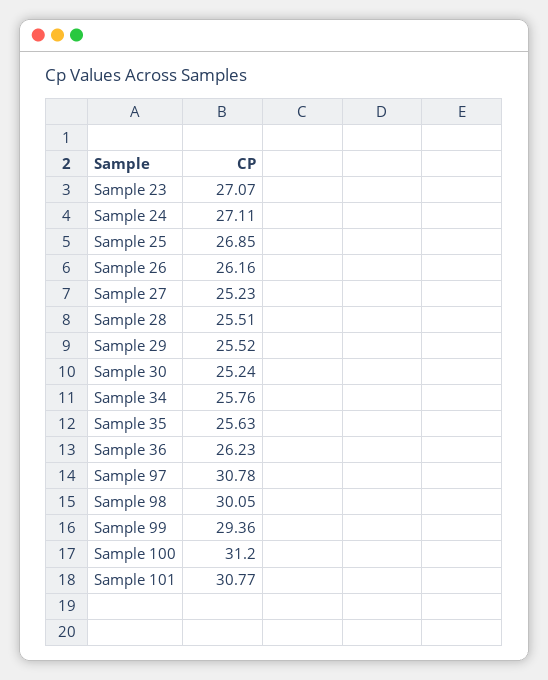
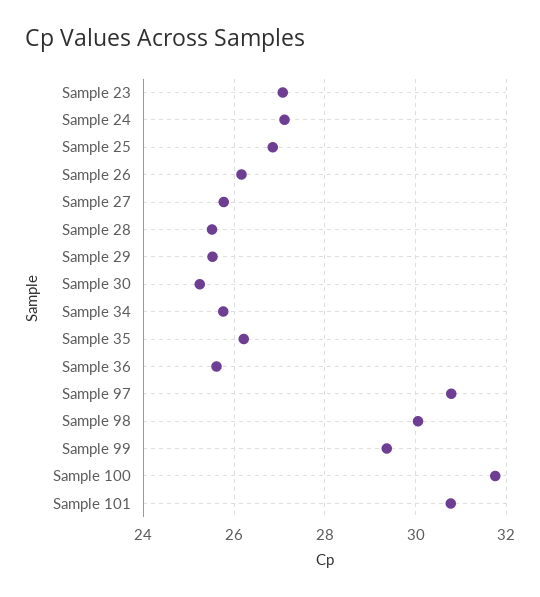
Sample 27: 25.23 -> 25.8
Sample 35: 25.63 -> 26.2
Sample 36: 26.23 -> 25.6
Sample 100: 31.2 -> 31.8

